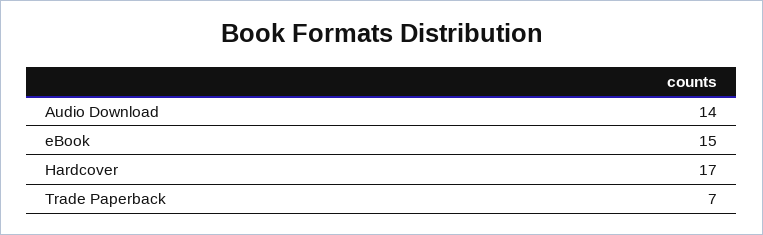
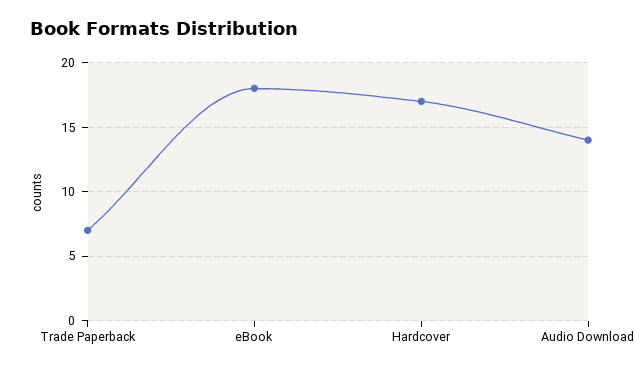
eBook: 15 -> 18

